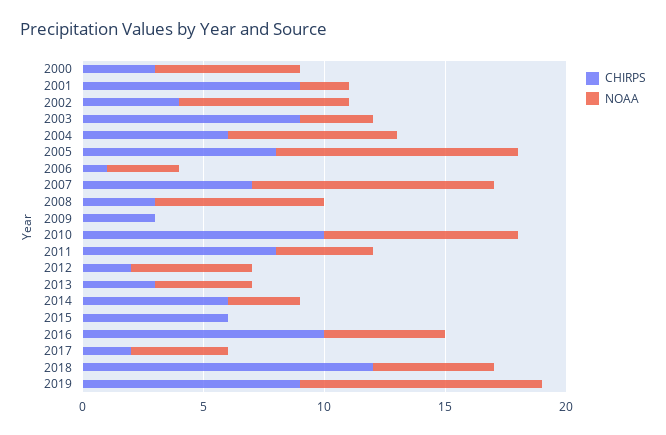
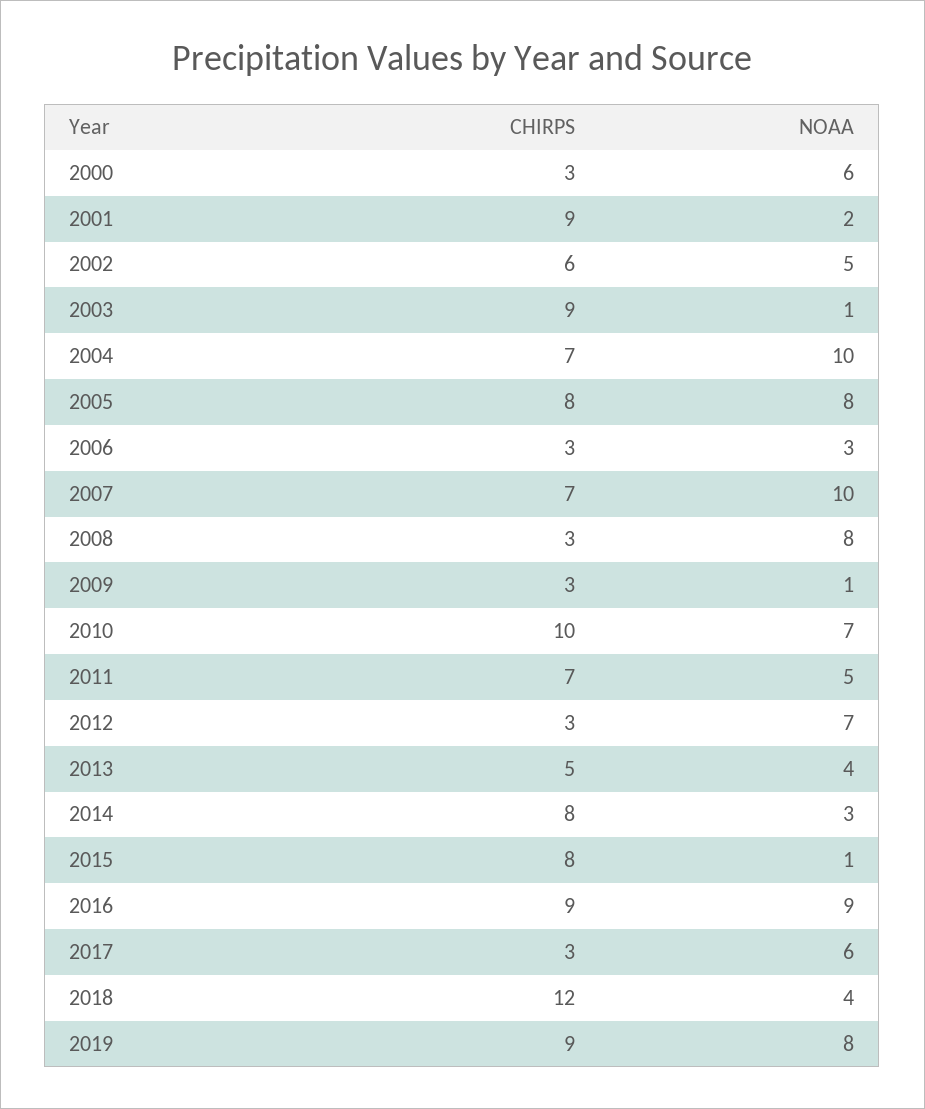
CHIRPS, 2002: 4 -> 6
NOAA, 2002: 7 -> 5
NOAA, 2003: 3 -> 1
CHIRPS, 2004: 6 -> 7
NOAA, 2004: 7 -> 10
NOAA, 2005: 10 -> 8
CHIRPS, 2006: 1 -> 3
NOAA, 2008: 7 -> 8
NOAA, 2009: 0 -> 1
NOAA, 2010: 8 -> 7
CHIRPS, 2011: 8 -> 7
NOAA, 2011: 4 -> 5
CHIRPS, 2012: 2 -> 3
NOAA, 2012: 5 -> 7
CHIRPS, 2013: 3 -> 5
CHIRPS, 2014: 6 -> 8
CHIRPS, 2015: 6 -> 8
NOAA, 2015: 0 -> 1
CHIRPS, 2016: 10 -> 9
NOAA, 2016: 5 -> 9
CHIRPS, 2017: 2 -> 3
NOAA, 2017: 4 -> 6
NOAA, 2018: 5 -> 4
NOAA, 2019: 10 -> 8

